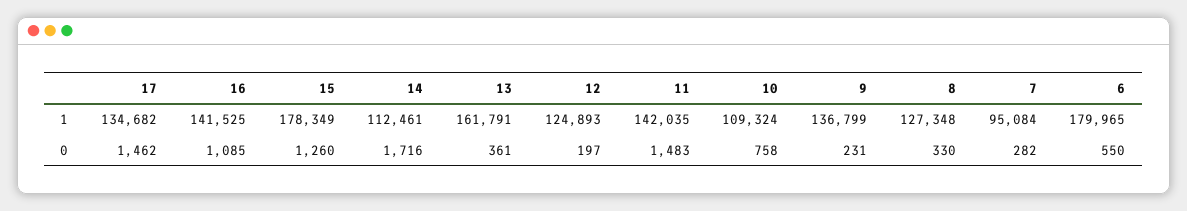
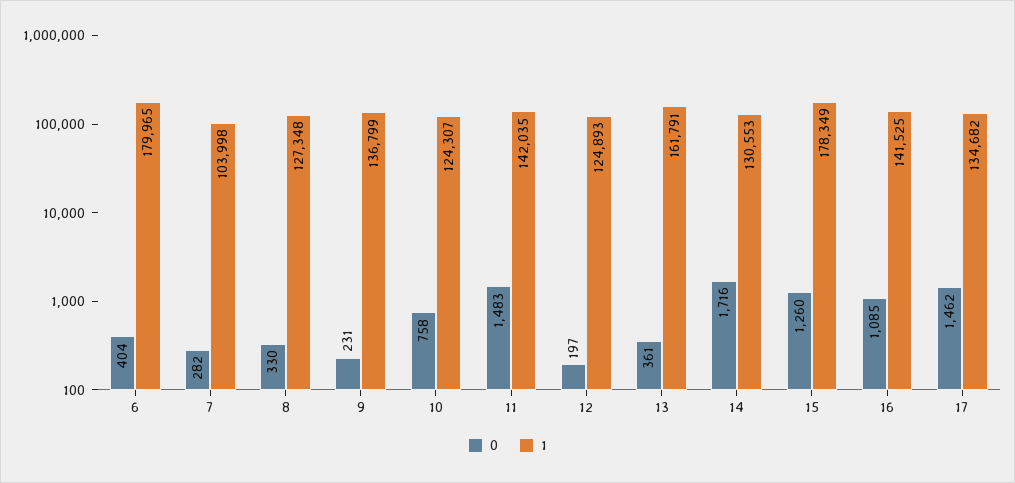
1, 14: 112461 -> 130553
1, 10: 109324 -> 124307
1, 7: 95084 -> 103998
0, 6: 550 -> 404

